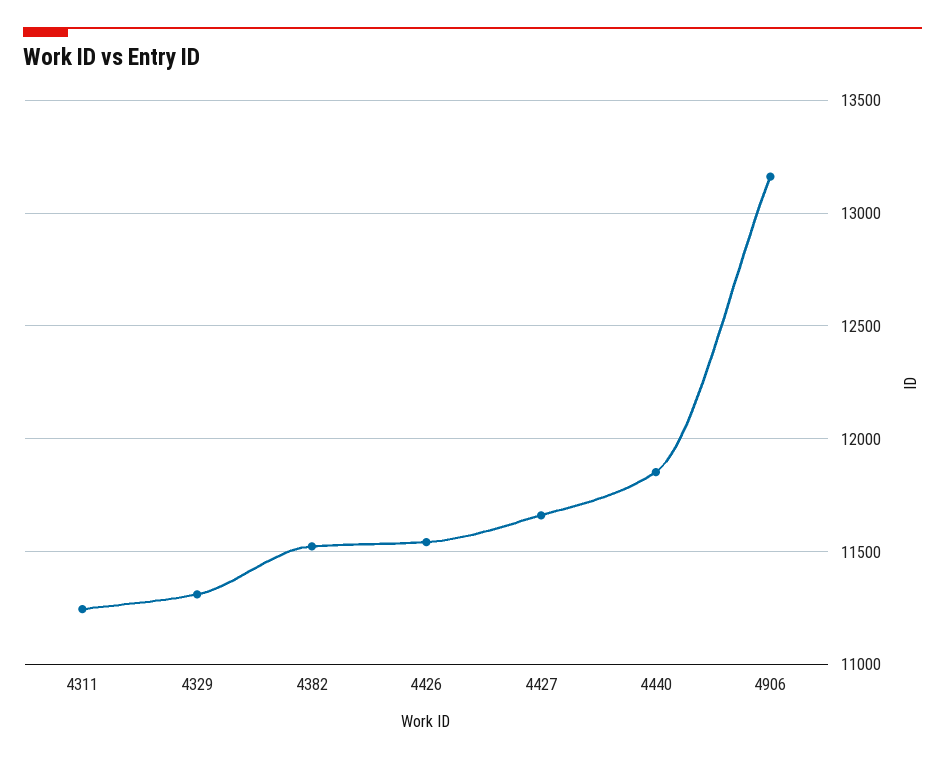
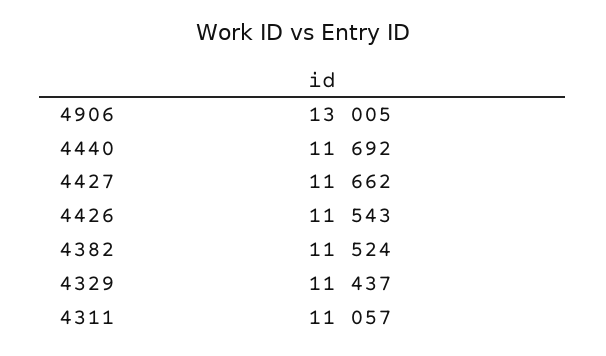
4311: 11250 -> 11057
4329: 11300 -> 11437
4440: 11850 -> 11692
4906: 13150 -> 13005

